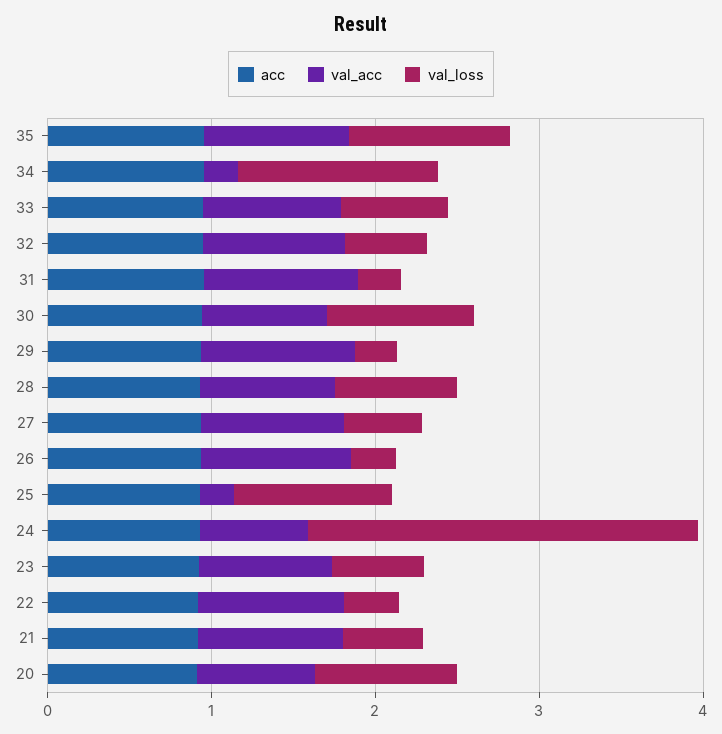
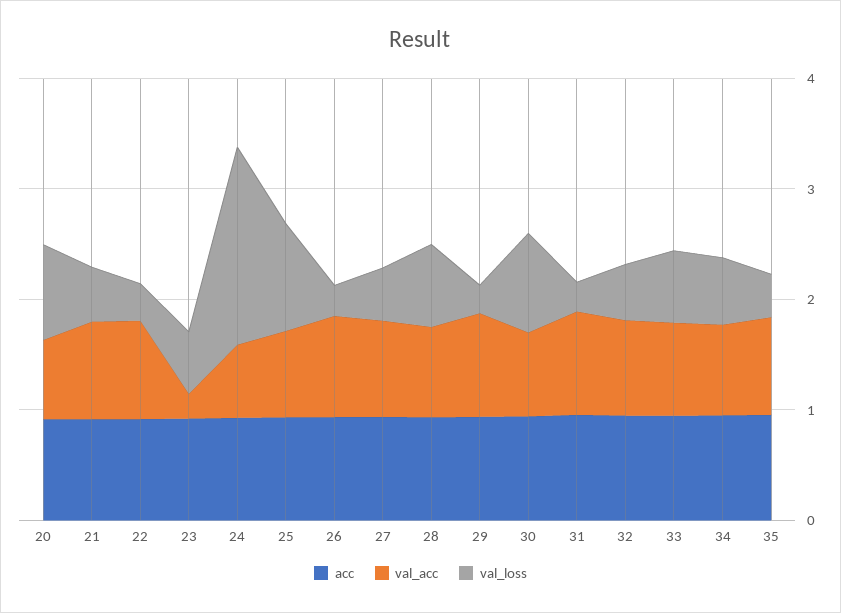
val_loss, 35: 1 -> 0.4
val_acc, 34: 0.2 -> 0.8
val_loss, 34: 1.2 -> 0.6
val_acc, 25: 0.2 -> 0.8
val_loss, 24: 2.4 -> 1.8
val_acc, 23: 0.8 -> 0.2

